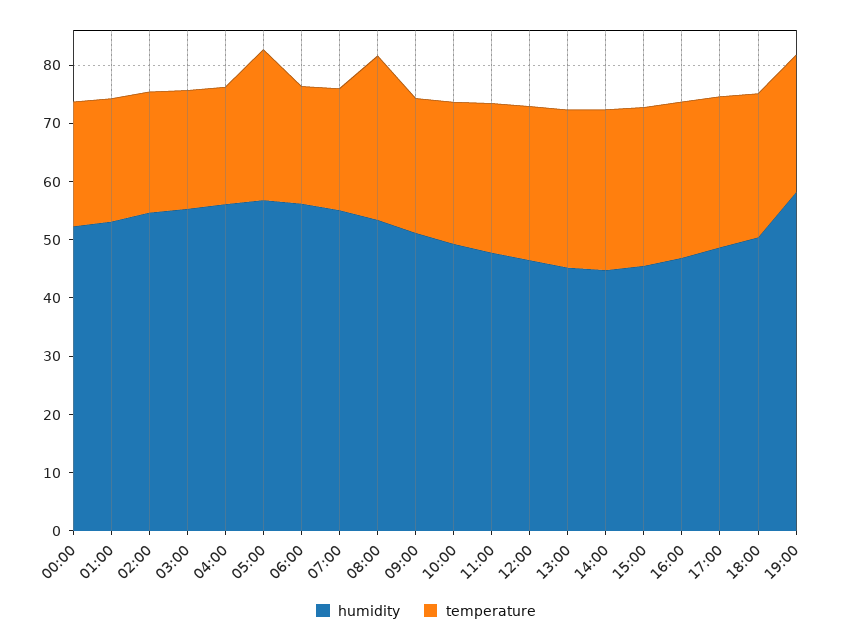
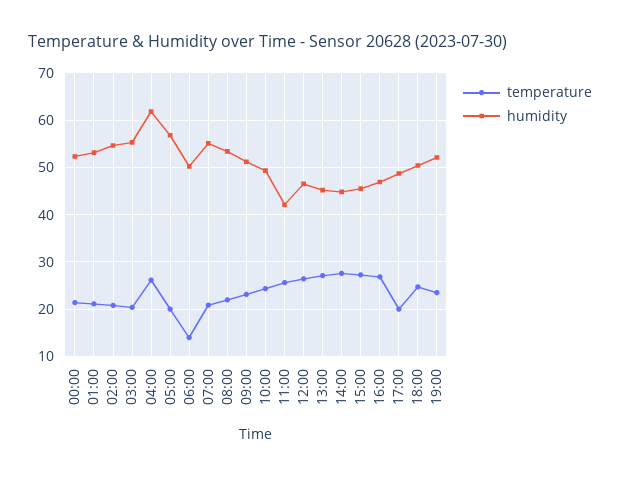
humidity, 04:00: 56 -> 62
temperature, 04:00: 20 -> 26
temperature, 05:00: 26 -> 20
humidity, 06:00: 56 -> 50
temperature, 06:00: 20 -> 14
temperature, 08:00: 28 -> 22
humidity, 11:00: 48 -> 42
temperature, 17:00: 26 -> 20
humidity, 19:00: 58 -> 52

